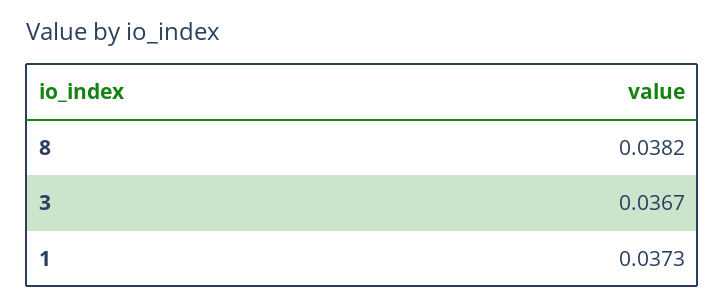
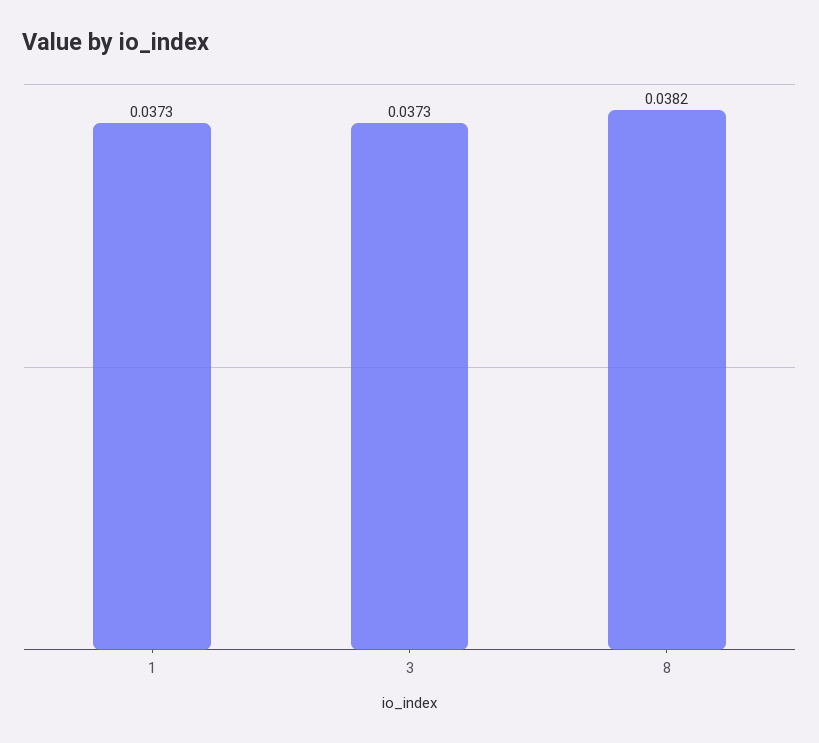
3: 0.0367 -> 0.0373

